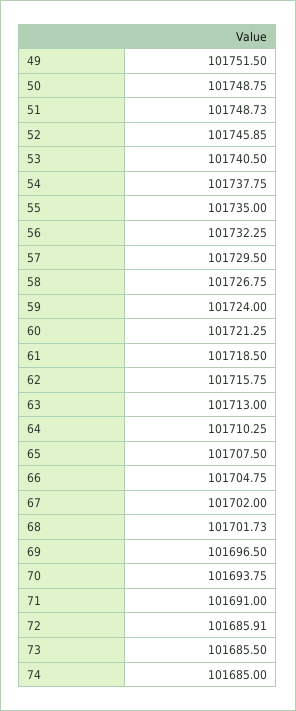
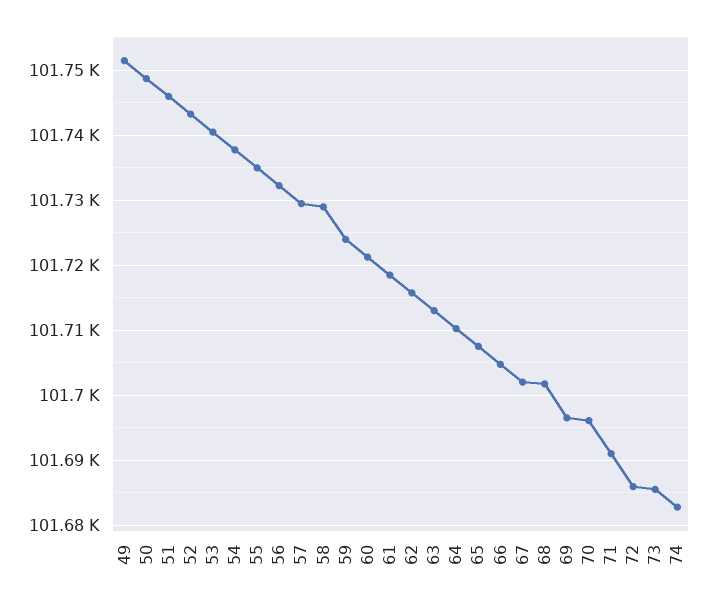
51: 101748.73 -> 101746
52: 101745.85 -> 101743
58: 101726.75 -> 101729
70: 101693.75 -> 101696
74: 101685 -> 101683

